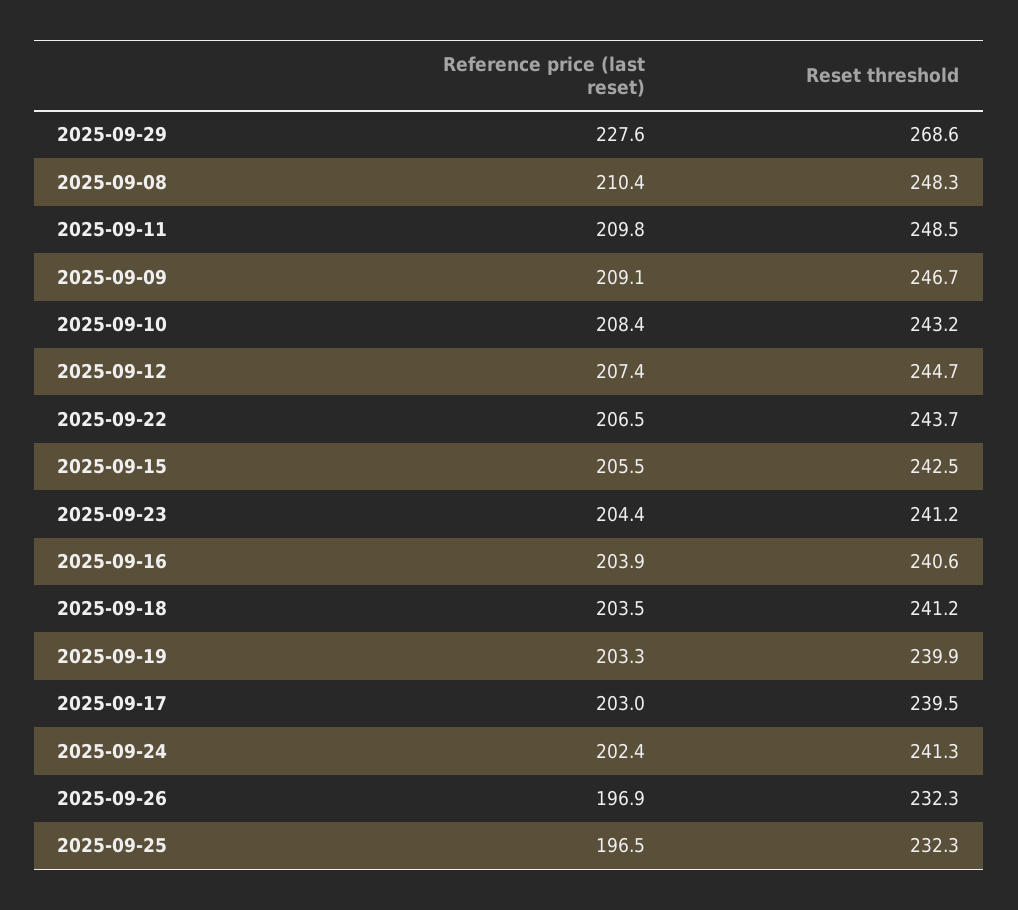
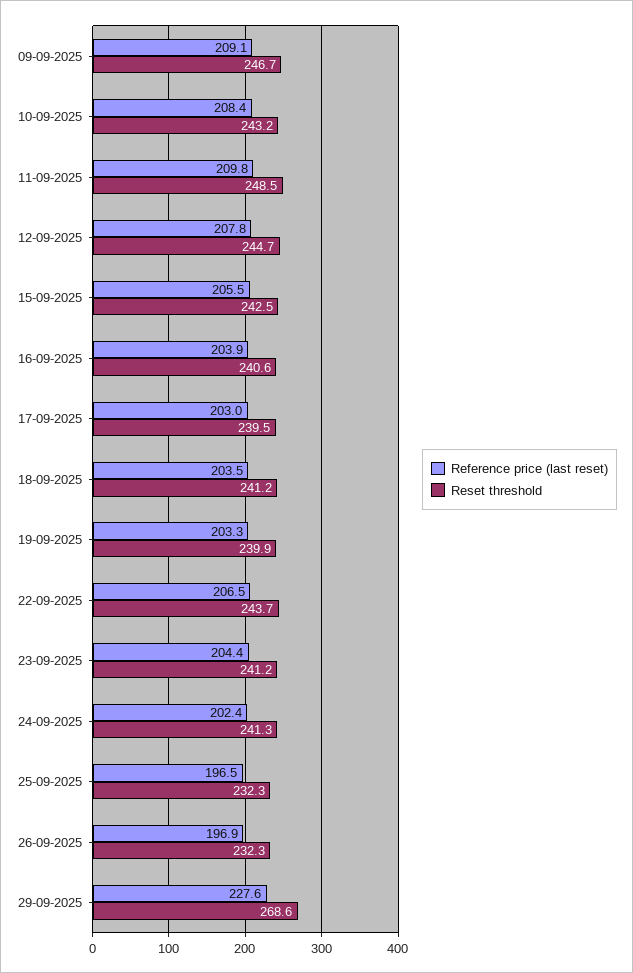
Reference price (last reset), 2025-09-08: 210.4 -> none
Reset threshold, 2025-09-08: 248.3 -> none
Reference price (last reset), 2025-09-12: 207.4 -> 207.8

